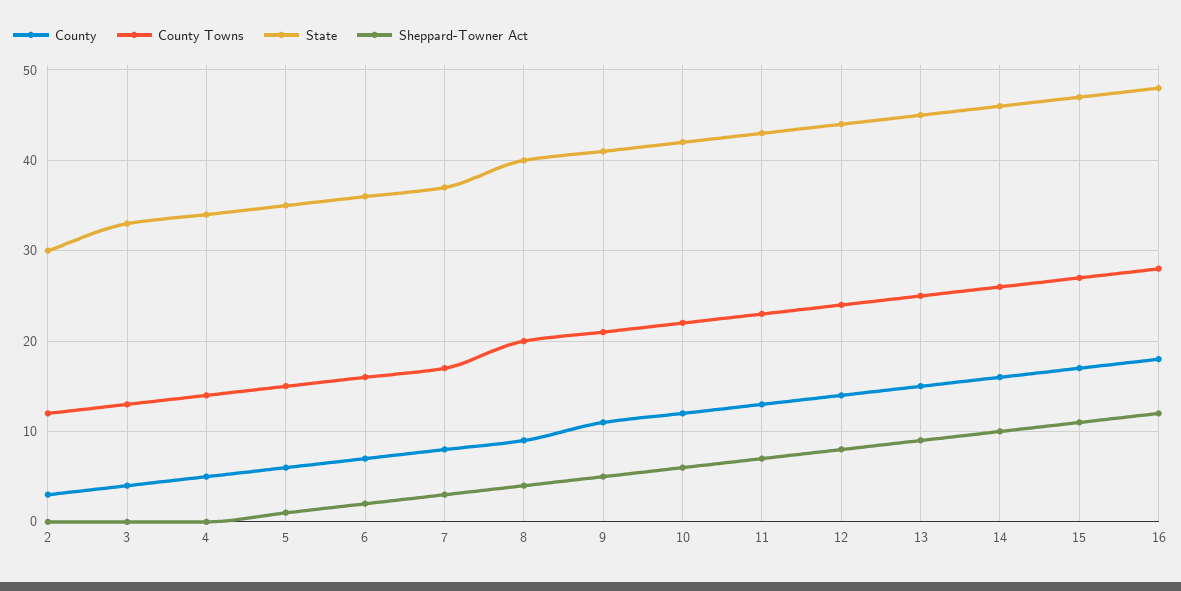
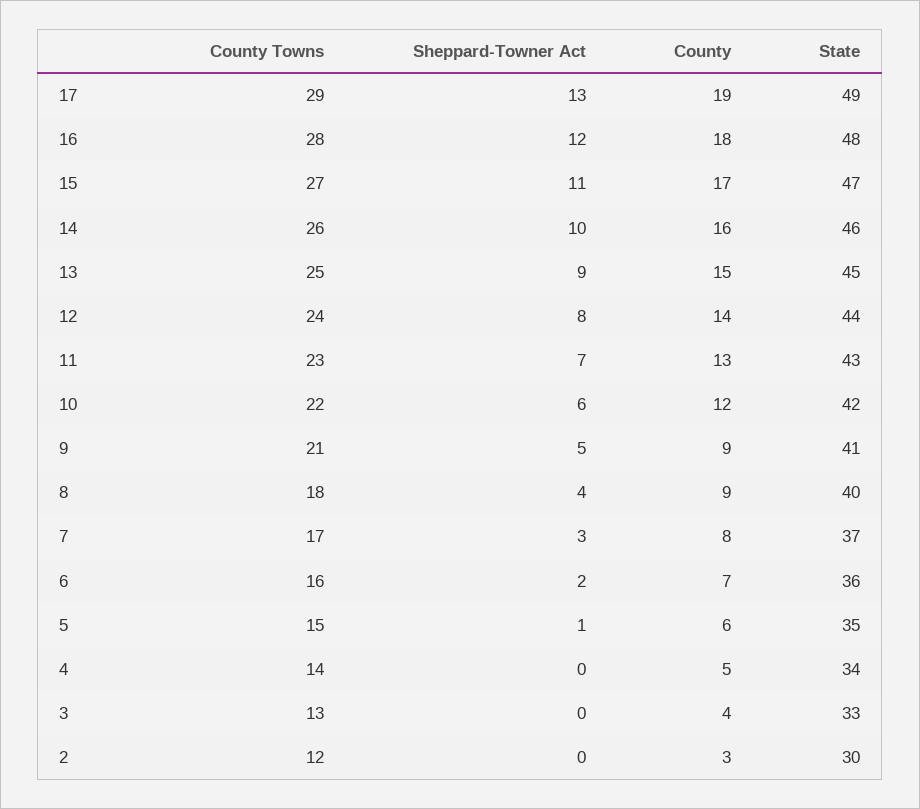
County Towns, 8: 20 -> 18
County, 9: 11 -> 9
County Towns, 17: none -> 29
Sheppard-Towner Act, 17: none -> 13
County, 17: none -> 19
State, 17: none -> 49

